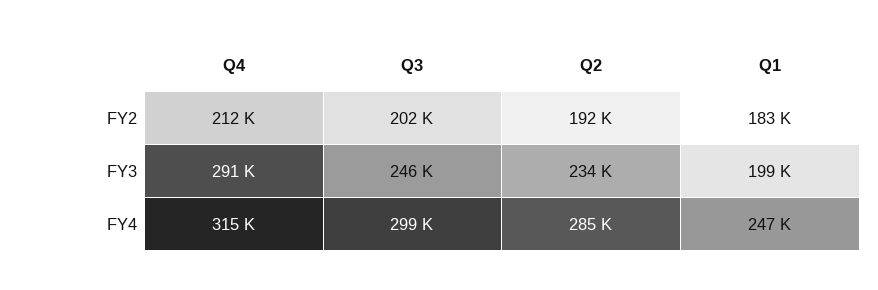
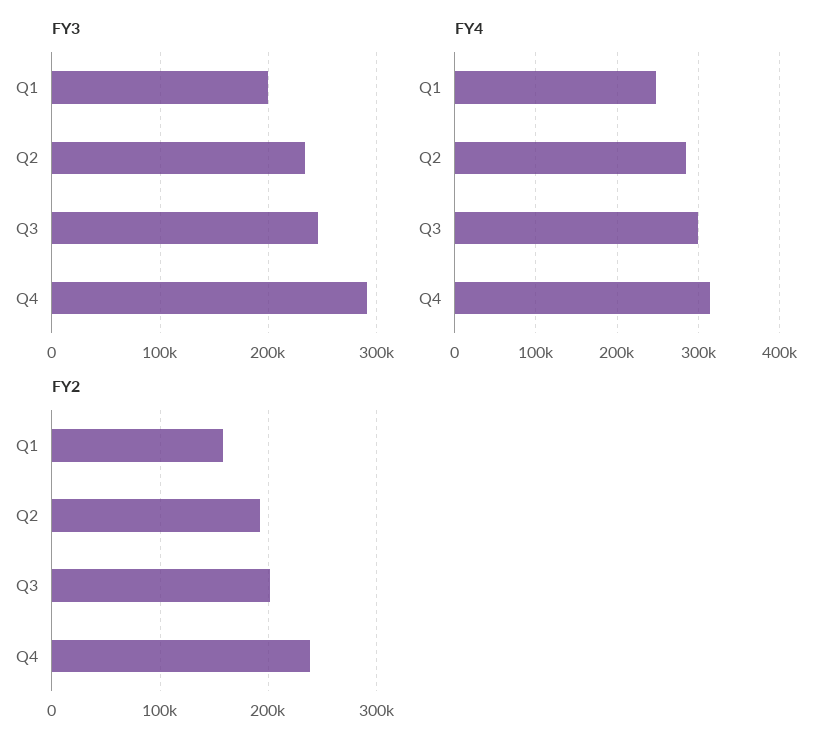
FY2, Q4: 212000 -> 240000
FY2, Q1: 183000 -> 160000

